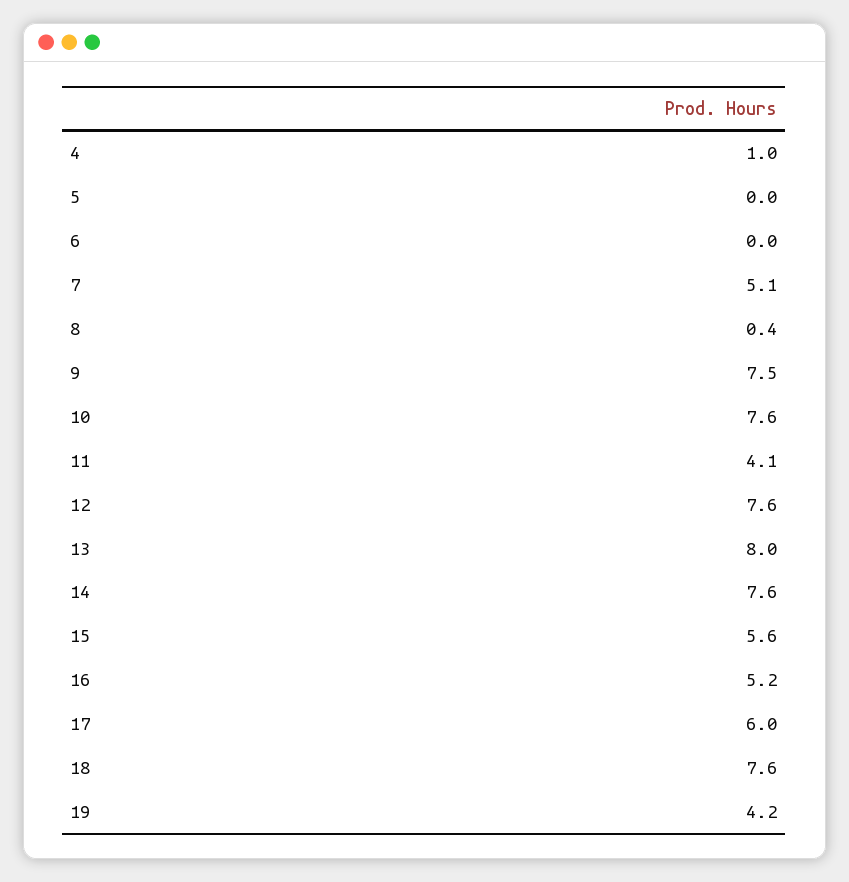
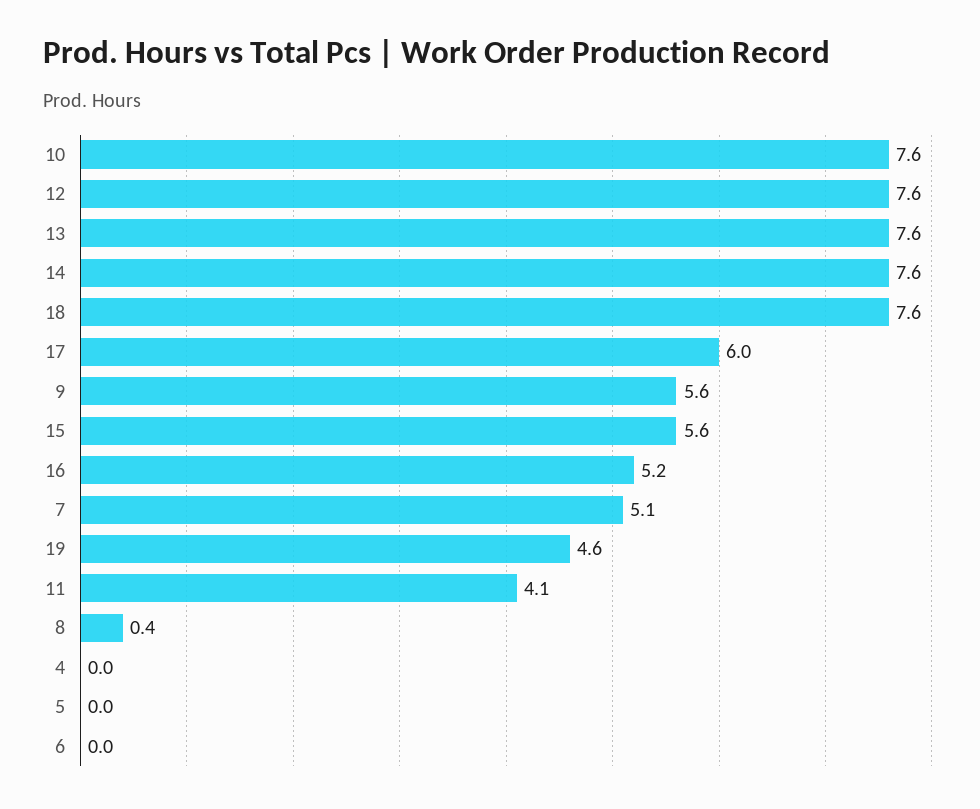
4: 1 -> 0
9: 7.5 -> 5.6
13: 8 -> 7.6
19: 4.2 -> 4.6

